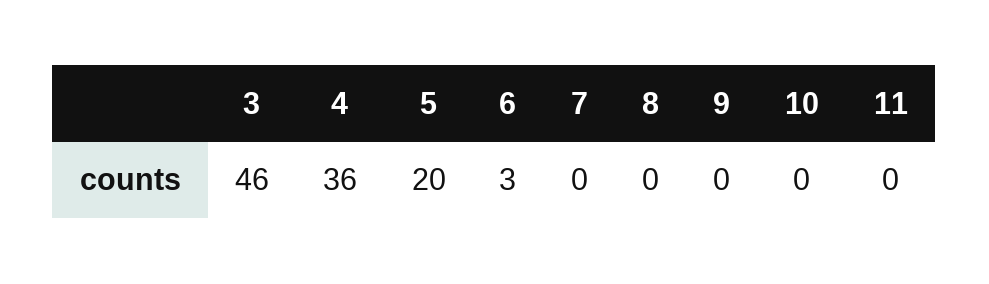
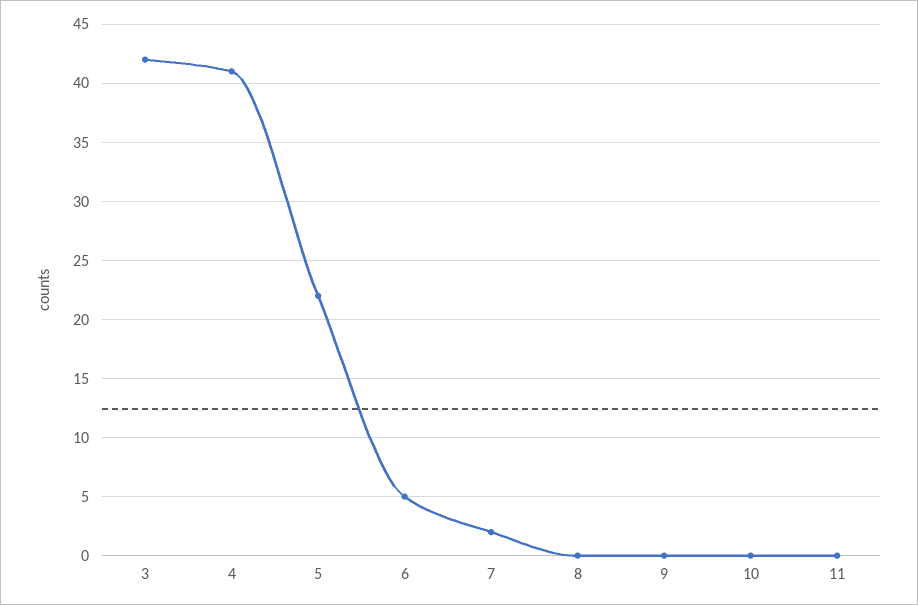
3: 46 -> 42
4: 36 -> 41
5: 20 -> 22
6: 3 -> 5
7: 0 -> 2

